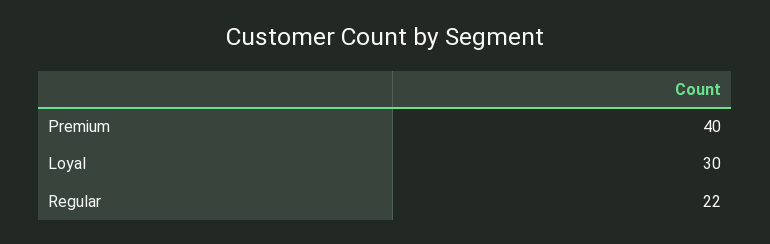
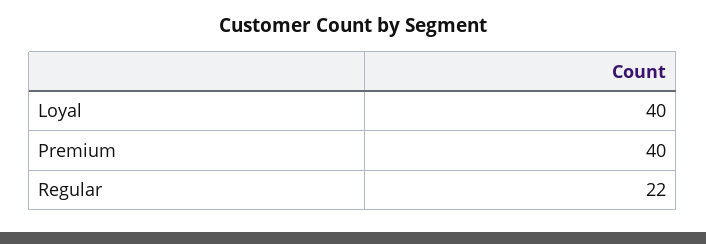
Loyal: 30 -> 40

